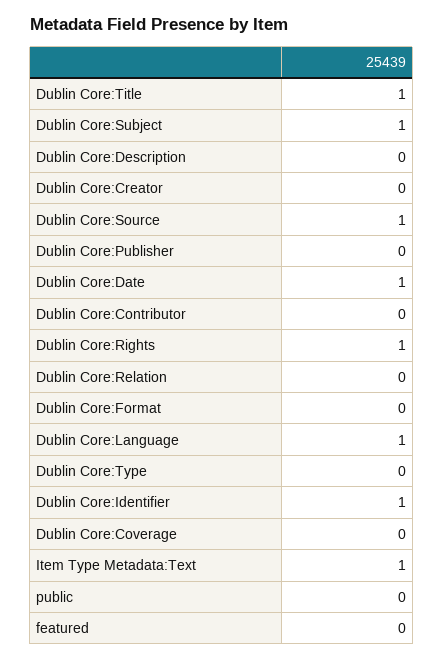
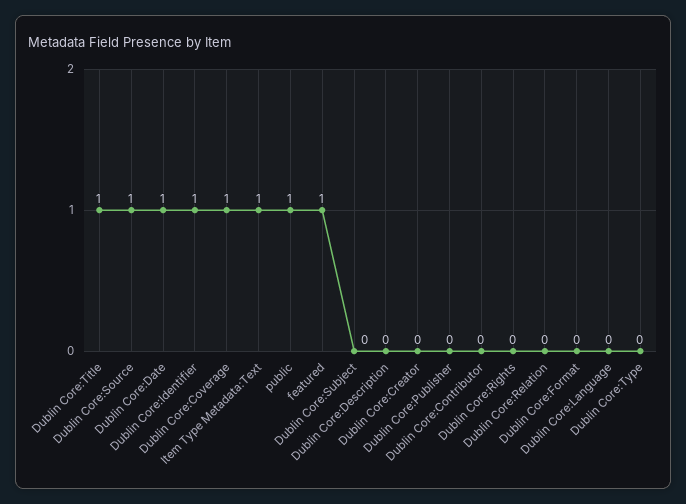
Dublin Core:Subject: 1 -> 0
Dublin Core:Rights: 1 -> 0
Dublin Core:Language: 1 -> 0
Dublin Core:Coverage: 0 -> 1
public: 0 -> 1
featured: 0 -> 1

